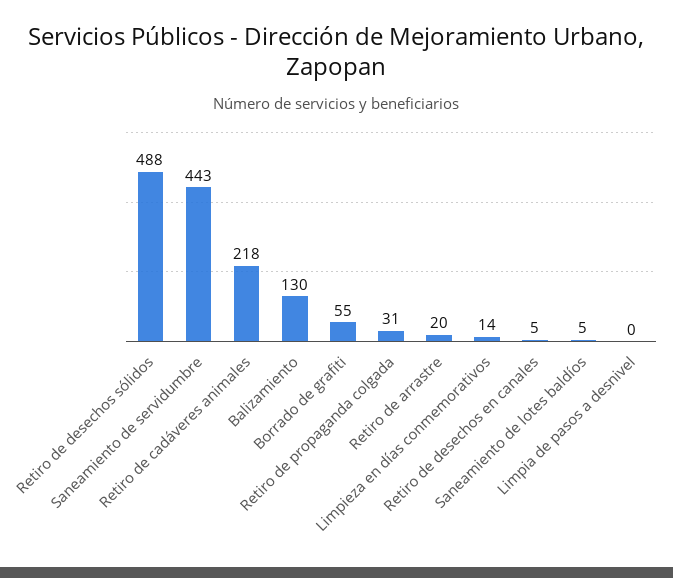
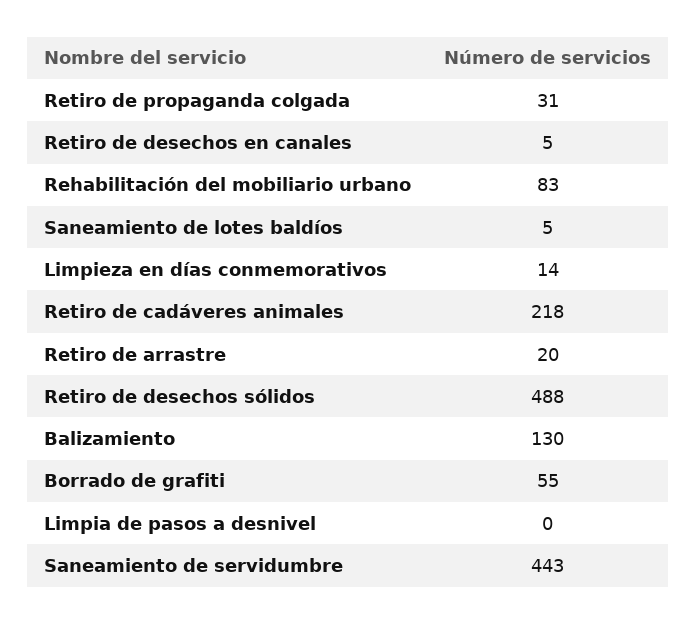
Rehabilitación del mobiliario urbano: none -> 83

